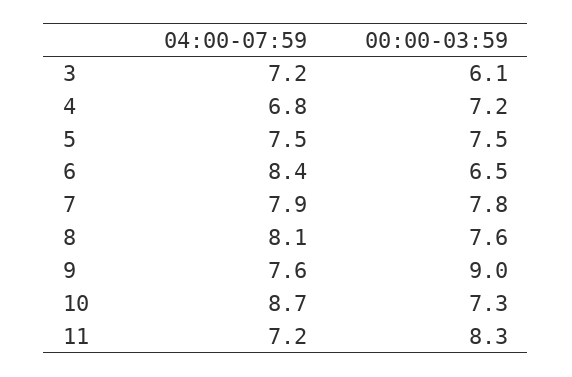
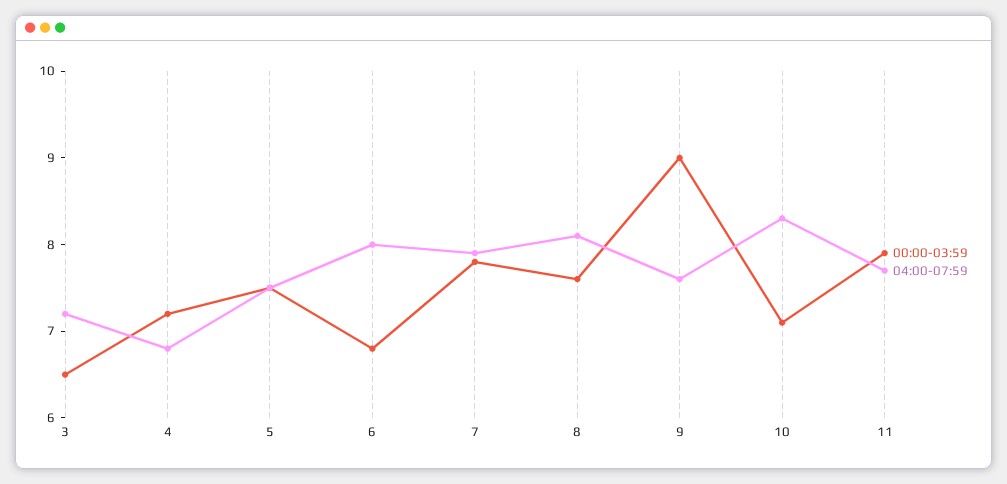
00:00-03:59, 3: 6.1 -> 6.5
04:00-07:59, 6: 8.4 -> 8
00:00-03:59, 6: 6.5 -> 6.8
04:00-07:59, 10: 8.7 -> 8.3
00:00-03:59, 10: 7.3 -> 7.1
04:00-07:59, 11: 7.2 -> 7.7
00:00-03:59, 11: 8.3 -> 7.9

